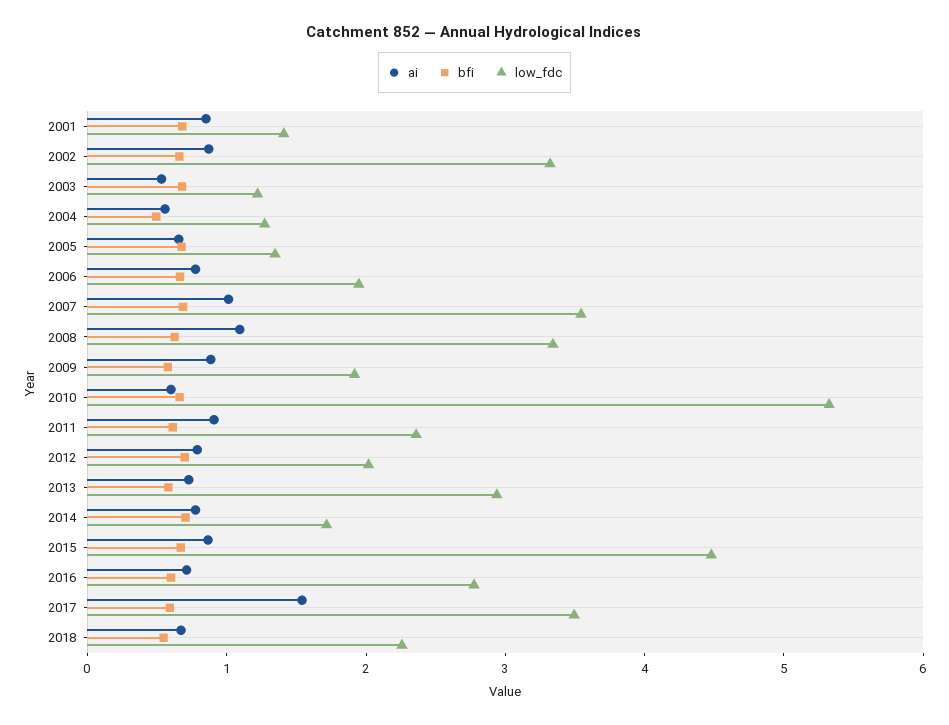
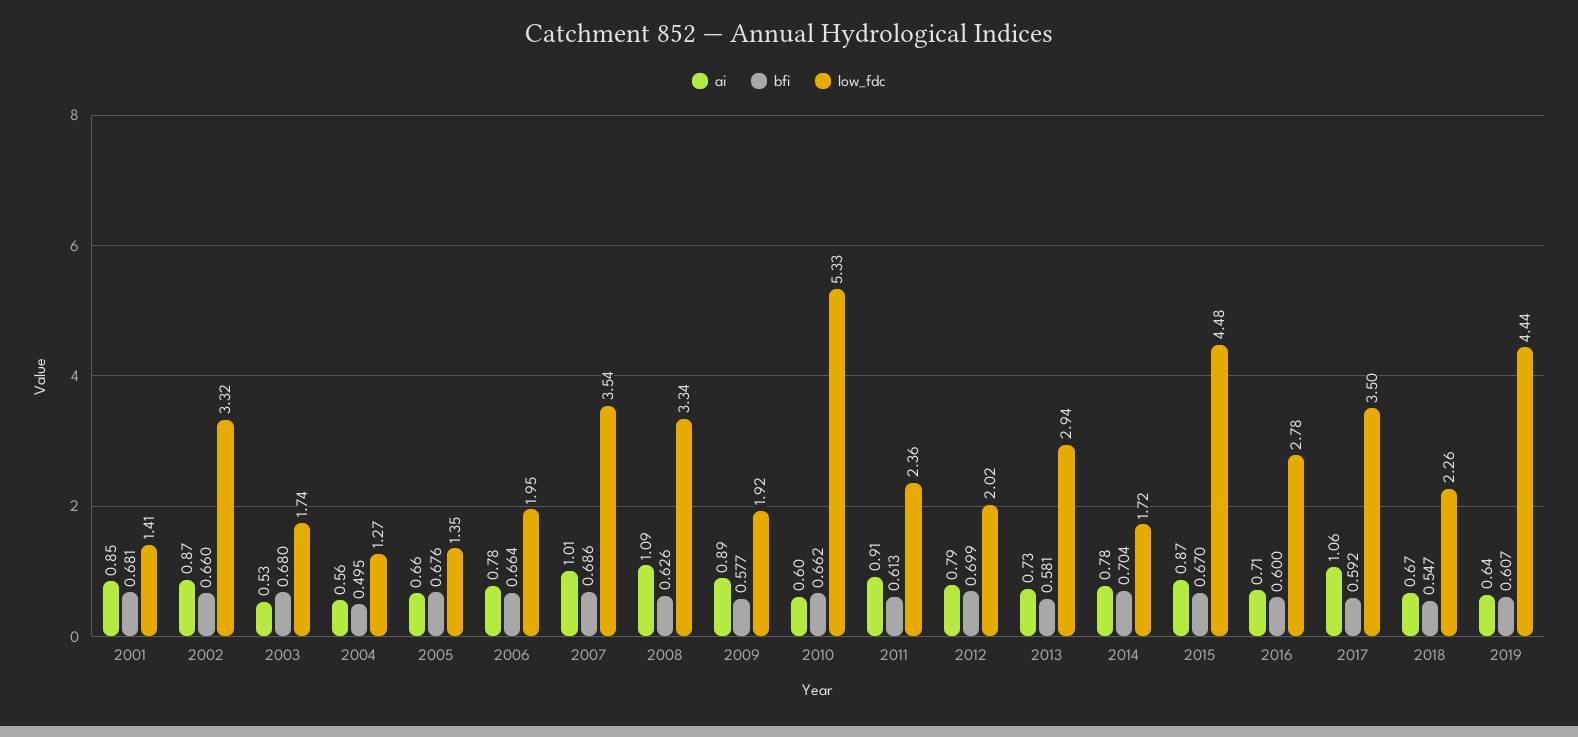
low_fdc, 2003: 1.2 -> 1.74
ai, 2017: 1.6 -> 1.06
ai, 2019: none -> 0.64
bfi, 2019: none -> 0.607
low_fdc, 2019: none -> 4.44

